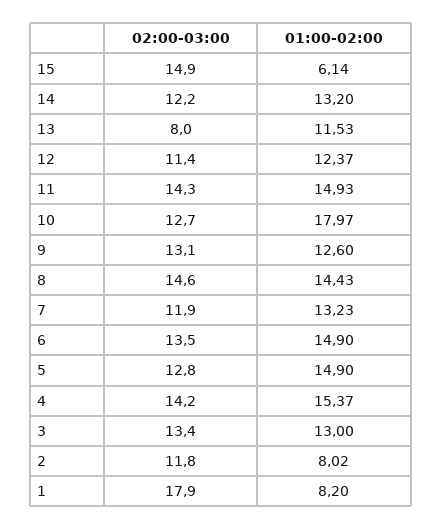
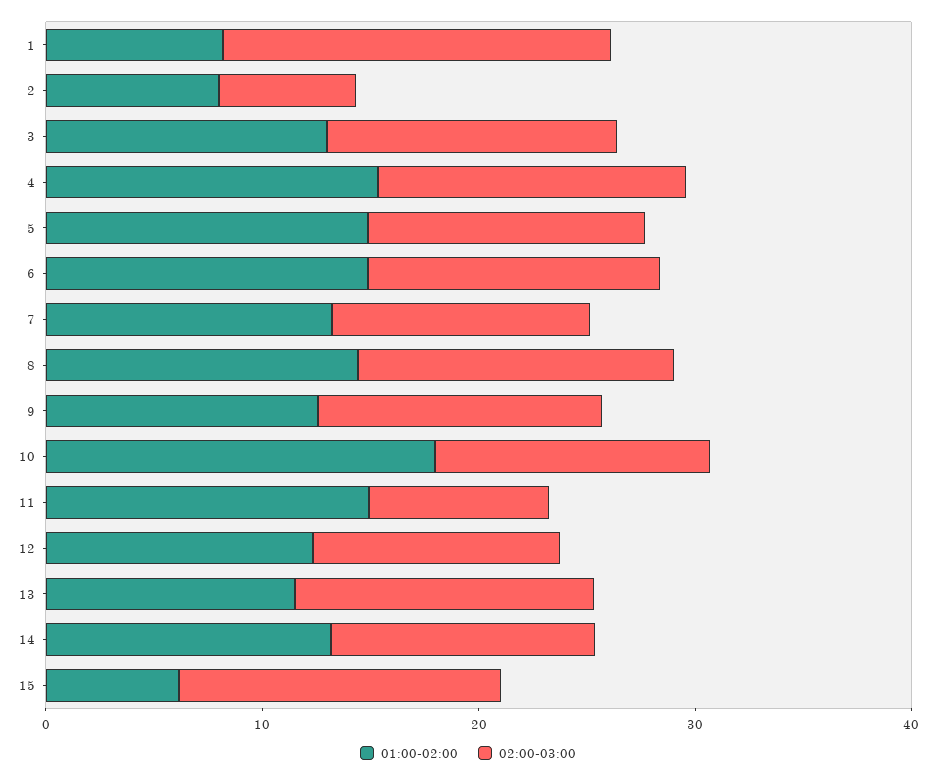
02:00-03:00, 13: 8 -> 14
02:00-03:00, 11: 14.3 -> 8
02:00-03:00, 2: 11.8 -> 6

